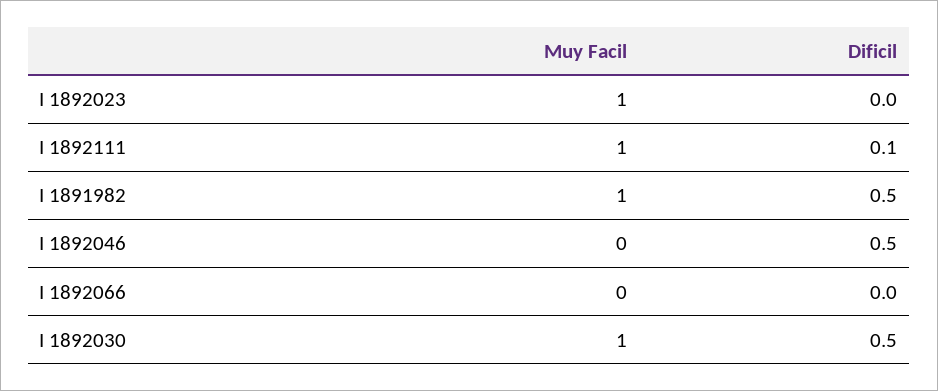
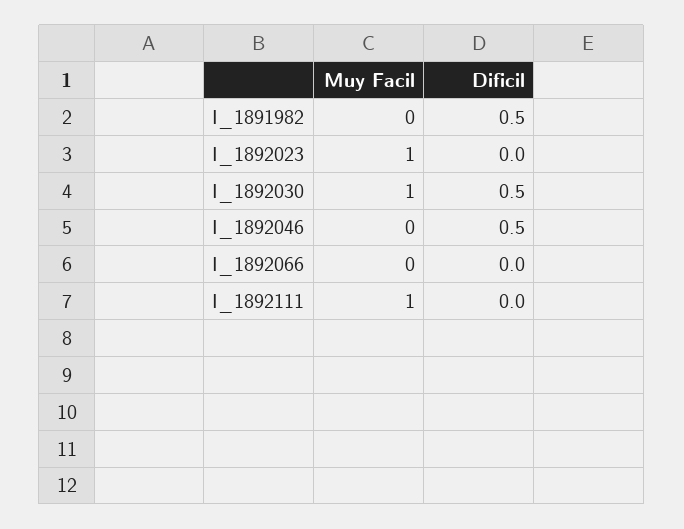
Dificil, I 1892111: 0.1 -> 0
Muy Facil, I 1891982: 1 -> 0

